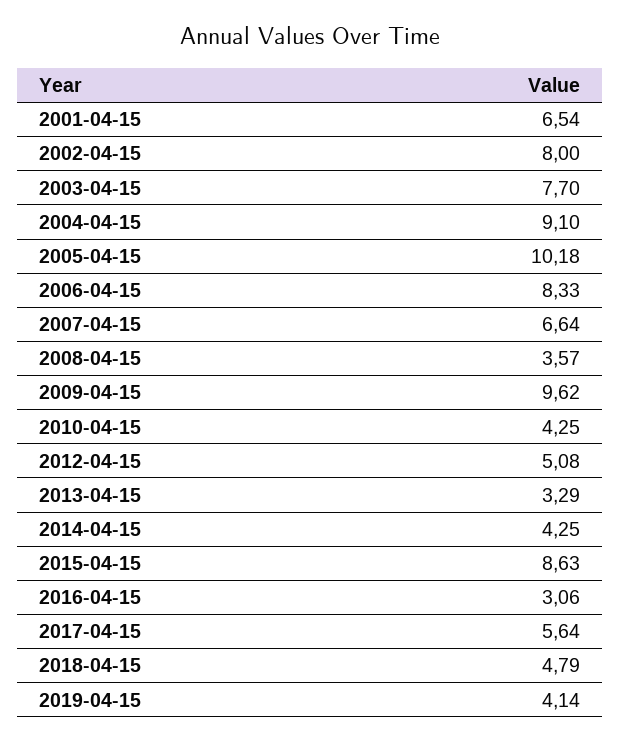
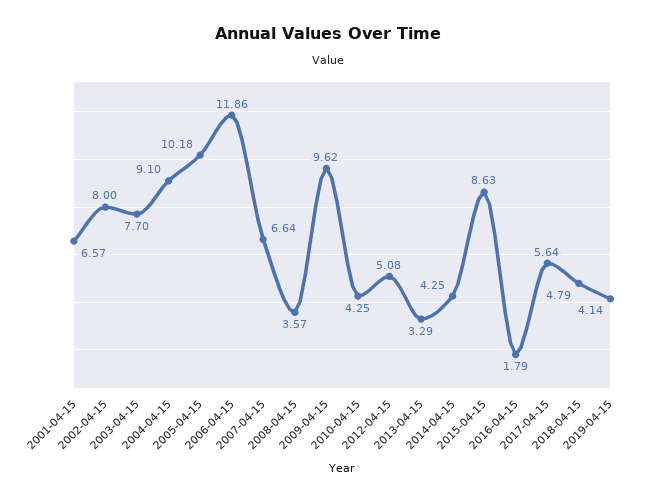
2001-04-15: 6.54 -> 6.57
2006-04-15: 8.33 -> 11.86
2016-04-15: 3.06 -> 1.79

